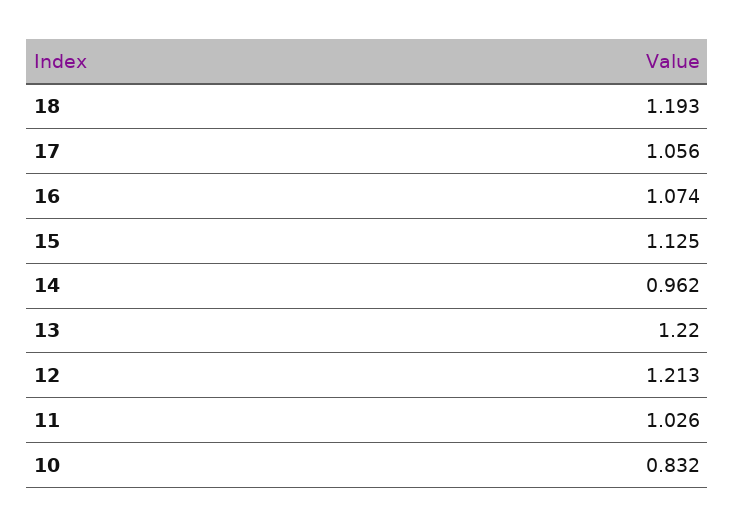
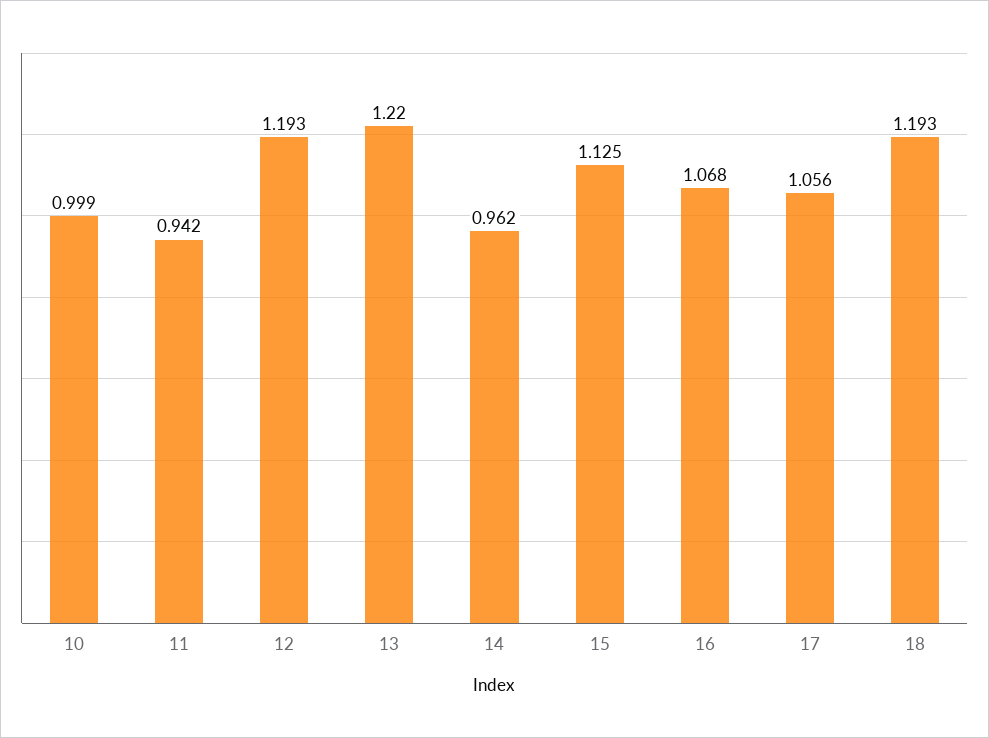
16: 1.074 -> 1.068
12: 1.213 -> 1.193
11: 1.026 -> 0.942
10: 0.832 -> 0.999

